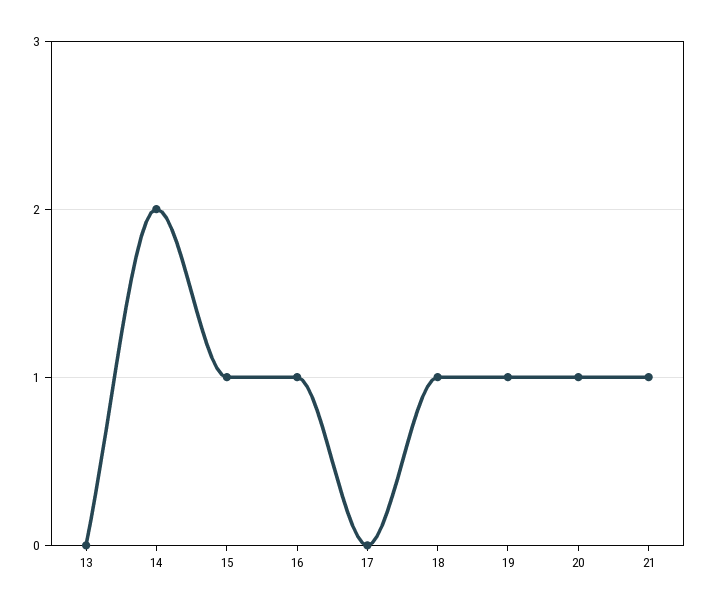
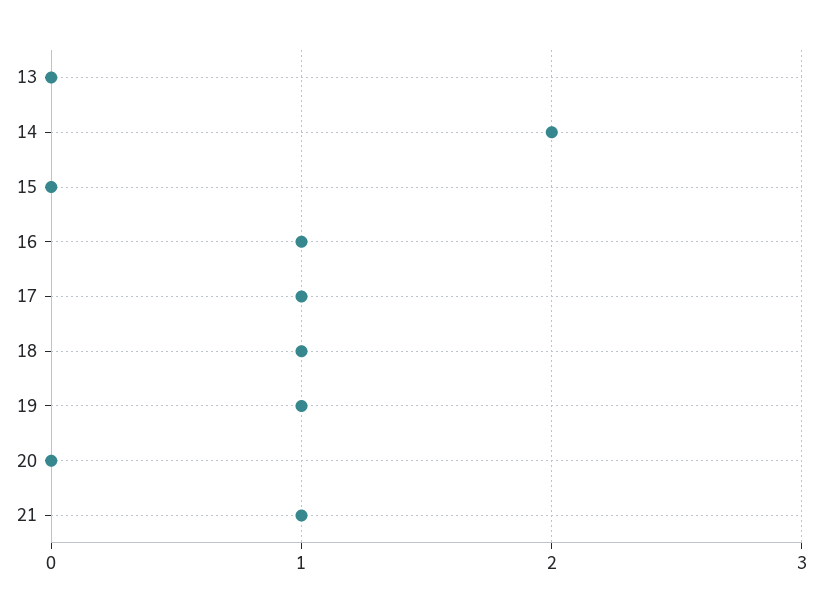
15: 1 -> 0
17: 0 -> 1
20: 1 -> 0

